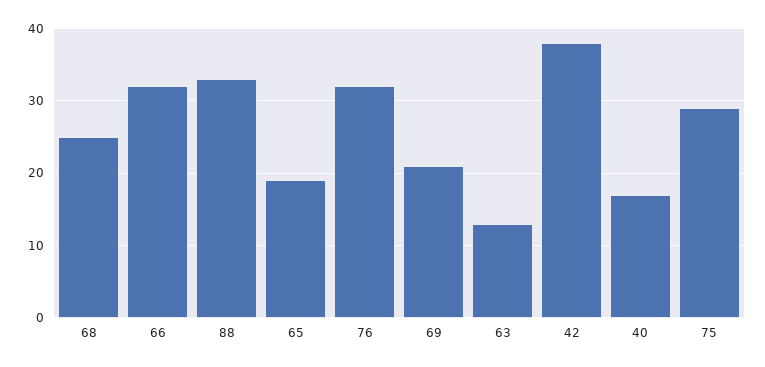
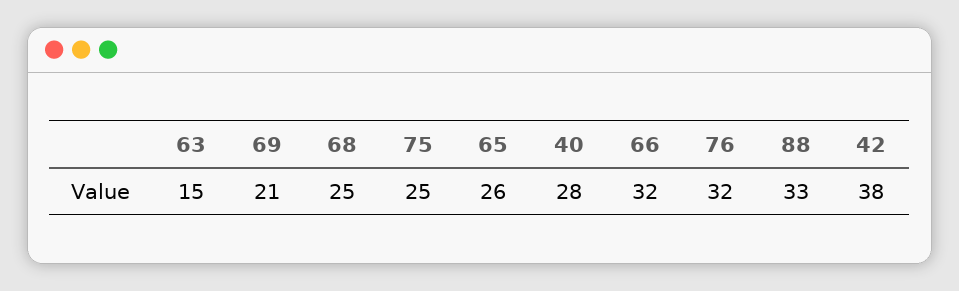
65: 19 -> 26
63: 13 -> 15
40: 17 -> 28
75: 29 -> 25

